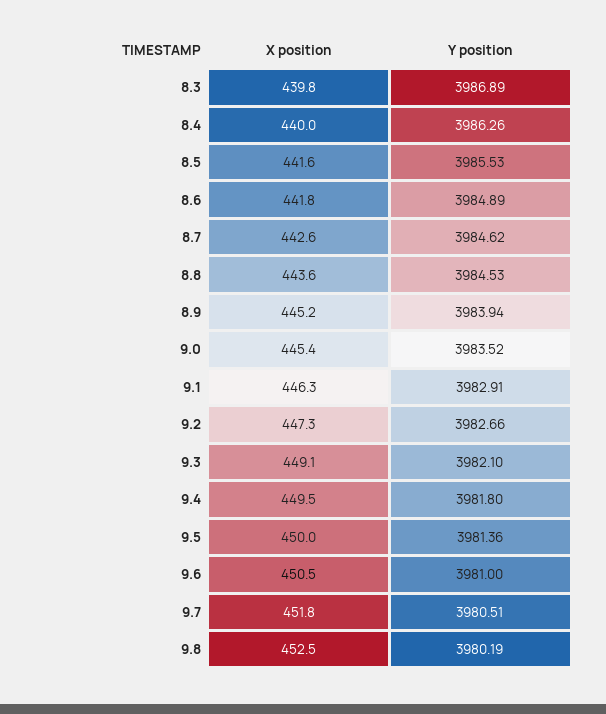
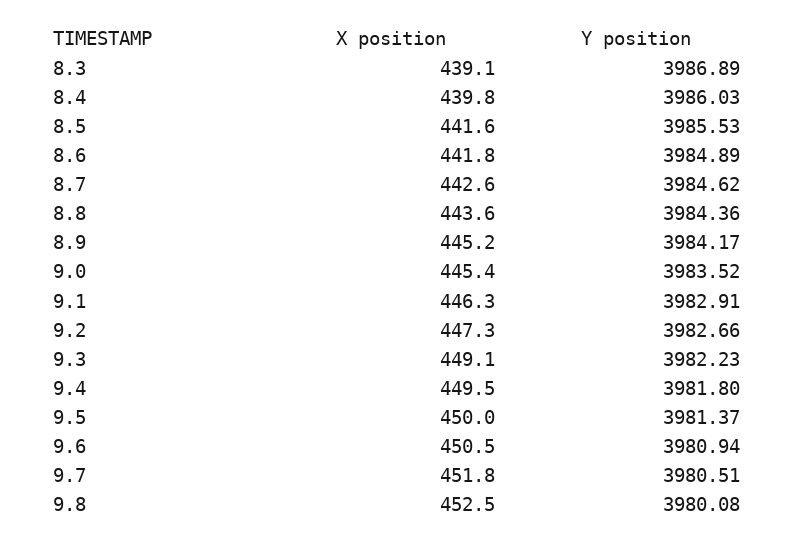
X position, 8.3: 439.8 -> 439.1
X position, 8.4: 440 -> 439.8
Y position, 8.4: 3986.26 -> 3986.03
Y position, 8.8: 3984.53 -> 3984.36
Y position, 8.9: 3983.94 -> 3984.17
Y position, 9.3: 3982.1 -> 3982.23
Y position, 9.5: 3981.36 -> 3981.37
Y position, 9.6: 3981 -> 3980.94
Y position, 9.8: 3980.19 -> 3980.08

